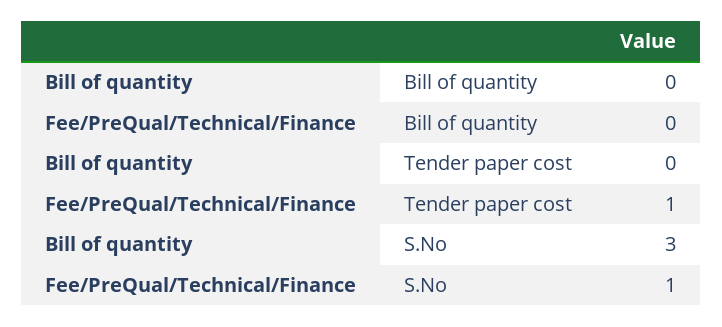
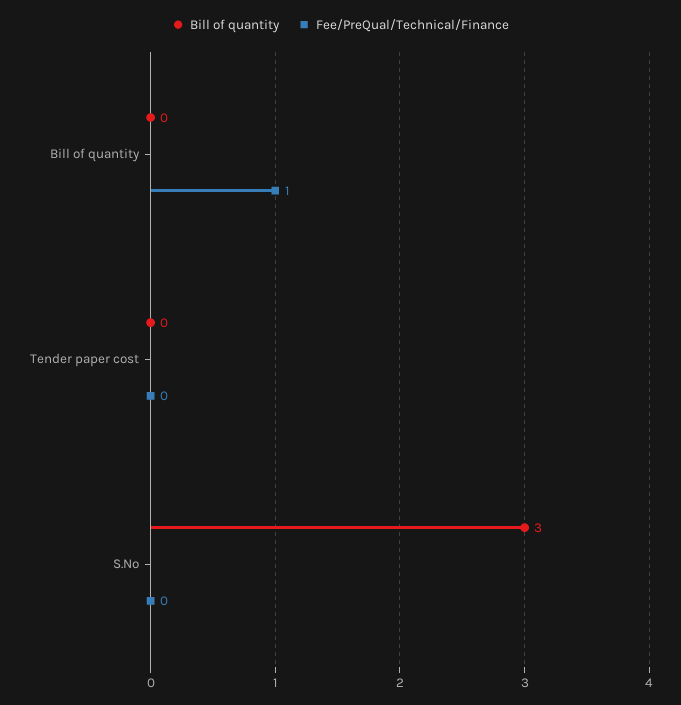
Fee/PreQual/Technical/Finance, Bill of quantity: 0 -> 1
Fee/PreQual/Technical/Finance, Tender paper cost: 1 -> 0
Fee/PreQual/Technical/Finance, S.No: 1 -> 0

